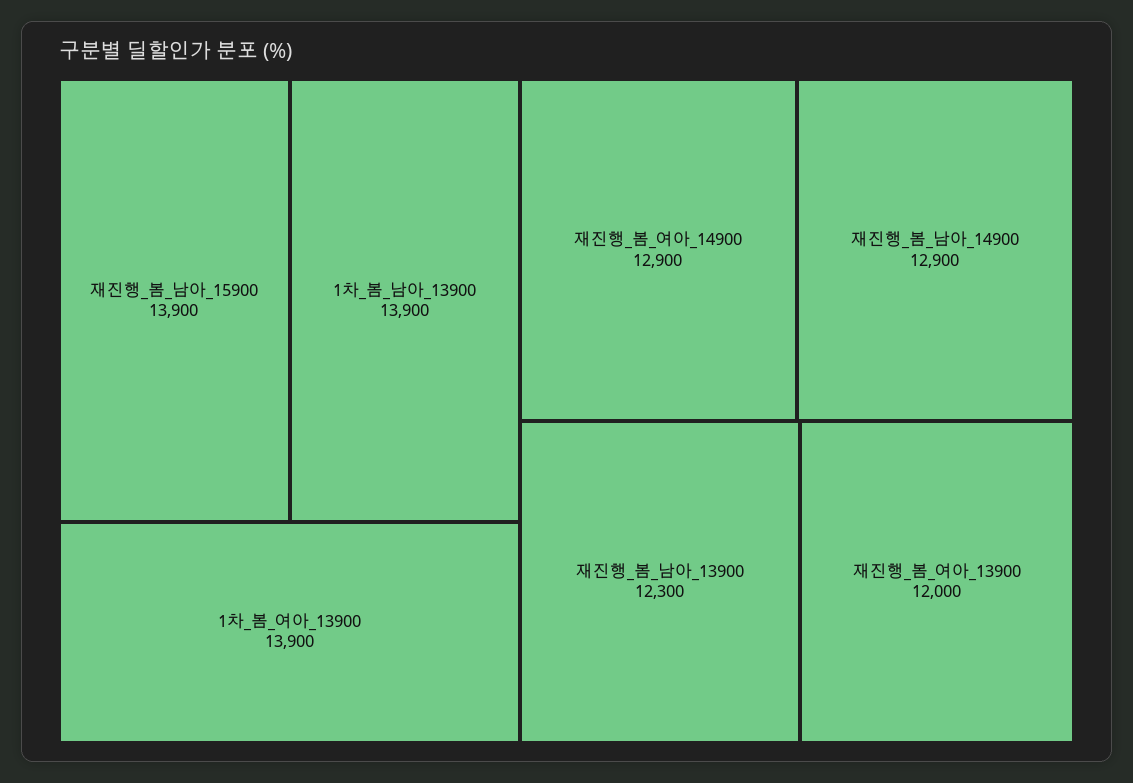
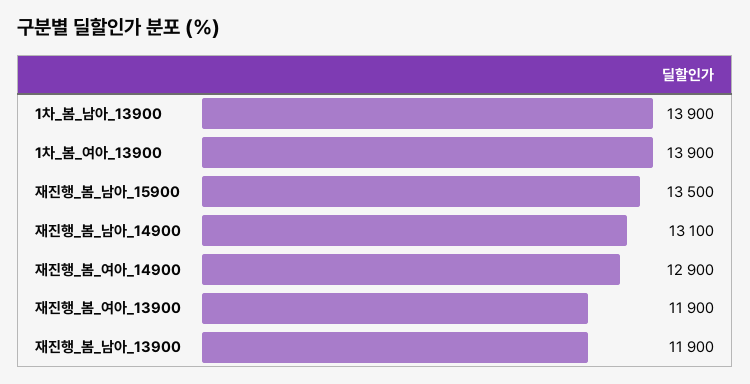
재진행_봄_남아_15900: 13900 -> 13500
재진행_봄_남아_14900: 12900 -> 13100
재진행_봄_남아_13900: 12300 -> 11900
재진행_봄_여아_13900: 12000 -> 11900

